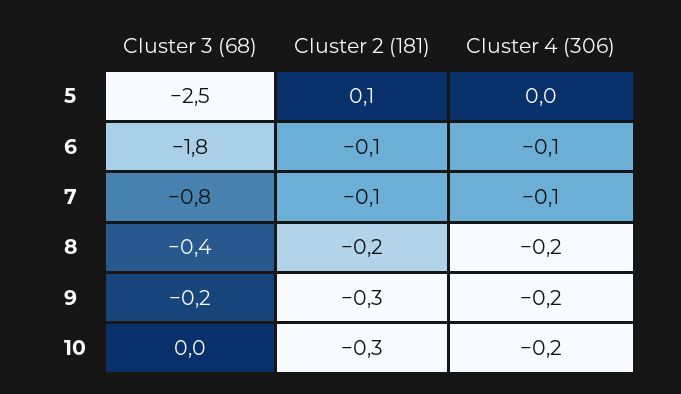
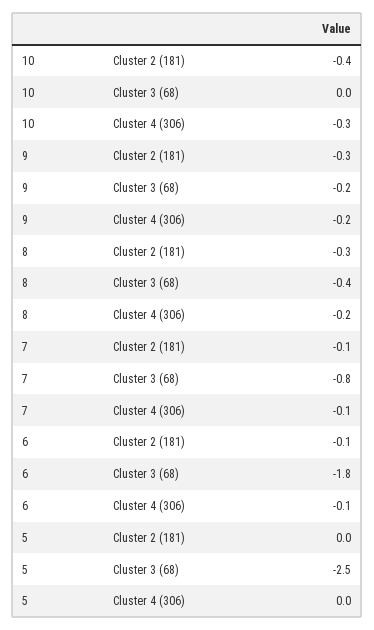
Cluster 2 (181), 5: 0.1 -> 0
Cluster 2 (181), 8: -0.2 -> -0.3
Cluster 2 (181), 10: -0.3 -> -0.4
Cluster 4 (306), 10: -0.2 -> -0.3

